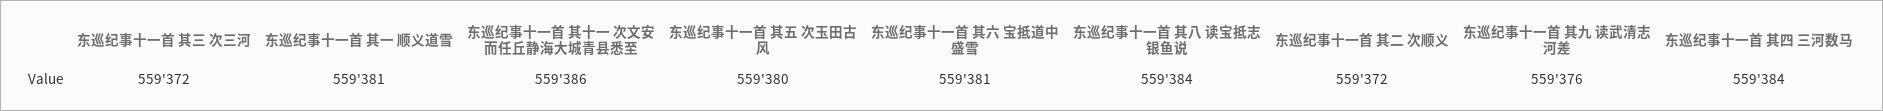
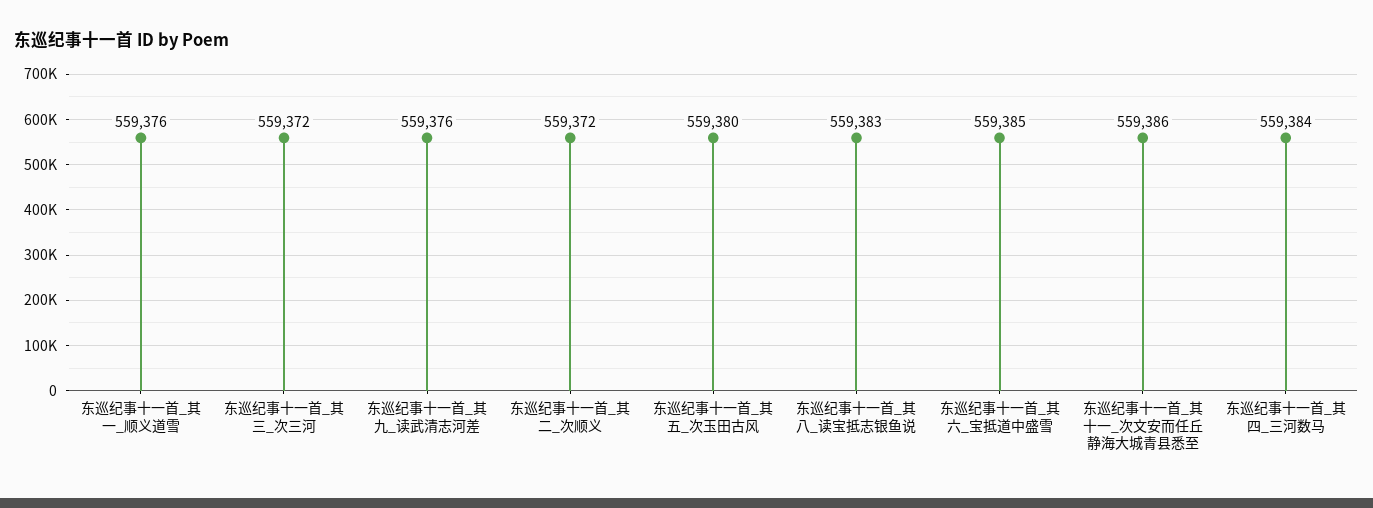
东巡纪事十一首 其一 顺义道雪: 559381 -> 559376
东巡纪事十一首 其六 宝抵道中盛雪: 559381 -> 559385
东巡纪事十一首 其八 读宝抵志银鱼说: 559384 -> 559383

